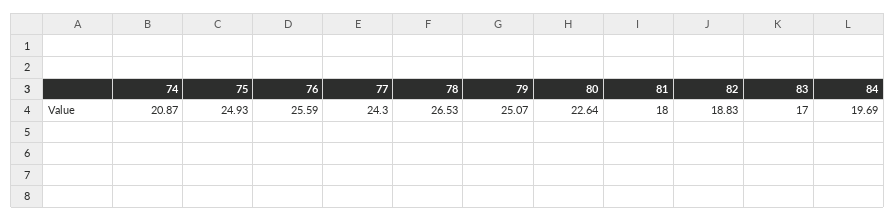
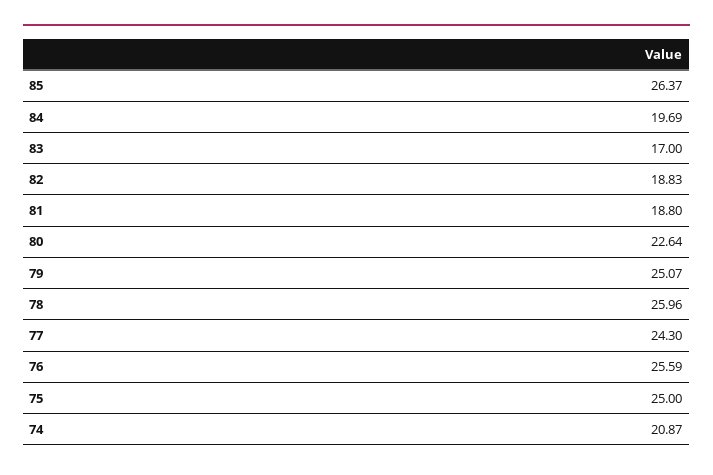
75: 24.93 -> 25
78: 26.53 -> 25.96
81: 18 -> 18.8
85: none -> 26.37

